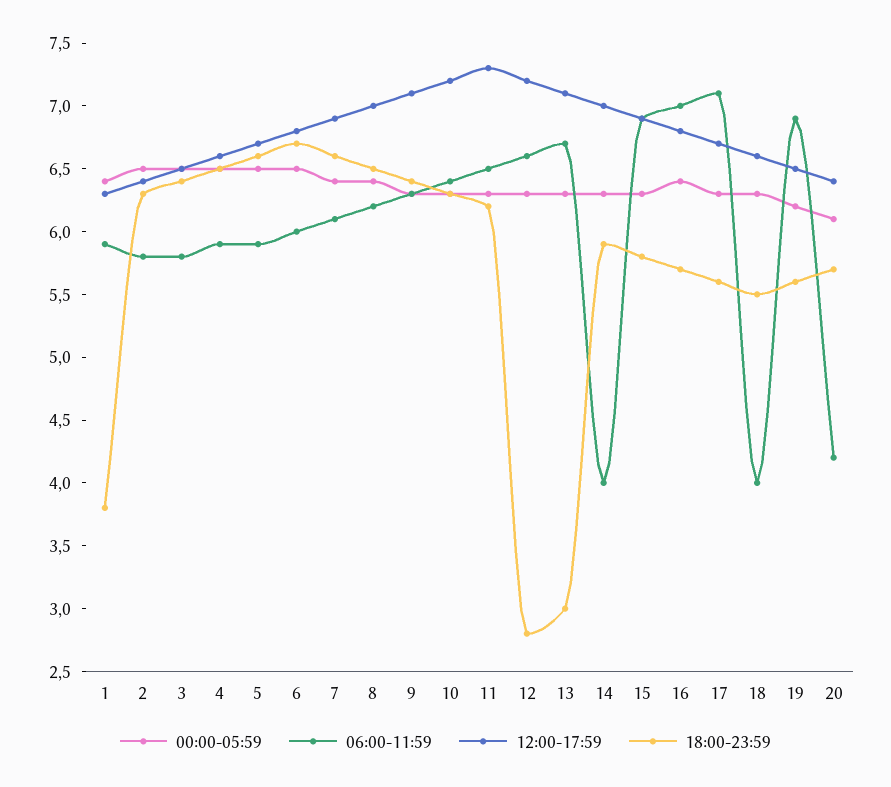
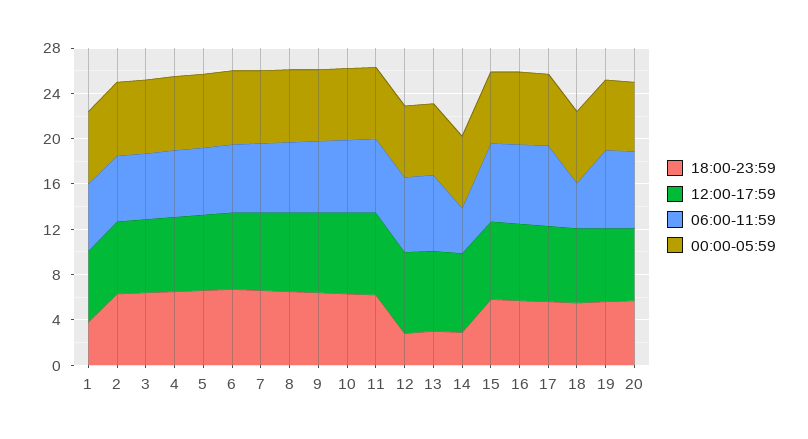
18:00-23:59, 14: 5.9 -> 3
06:00-11:59, 20: 4.2 -> 7

